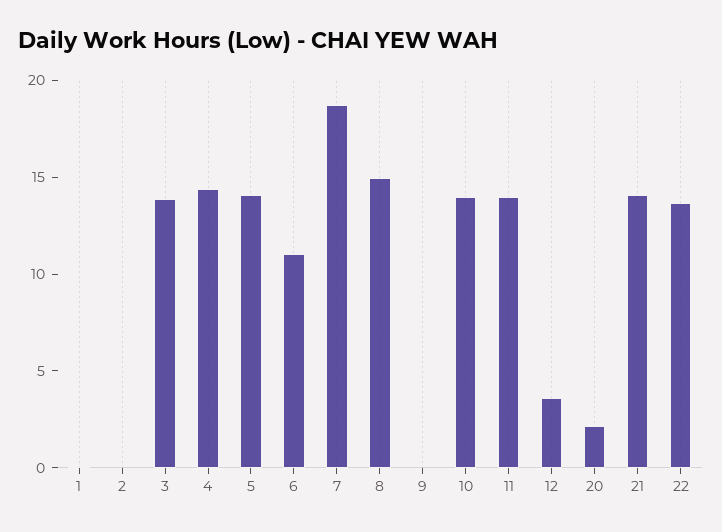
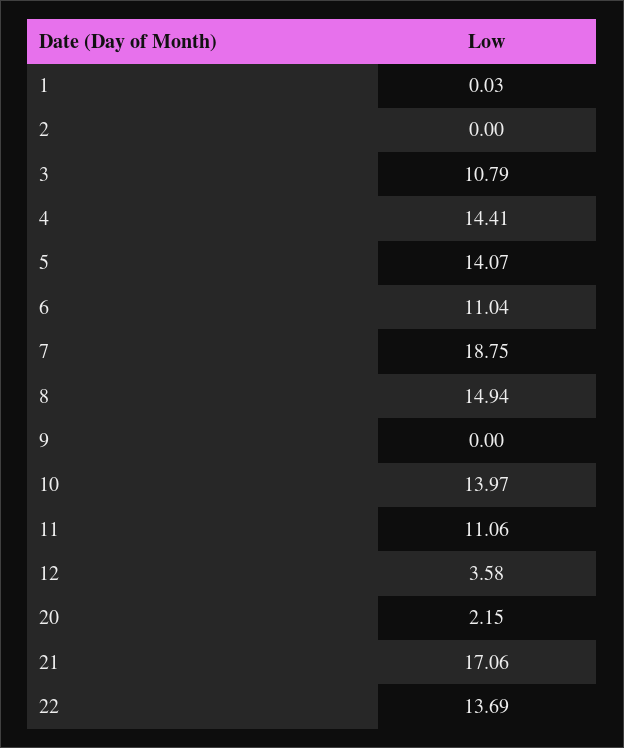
3: 14 -> 10.79
11: 14 -> 11.06
21: 14 -> 17.06

